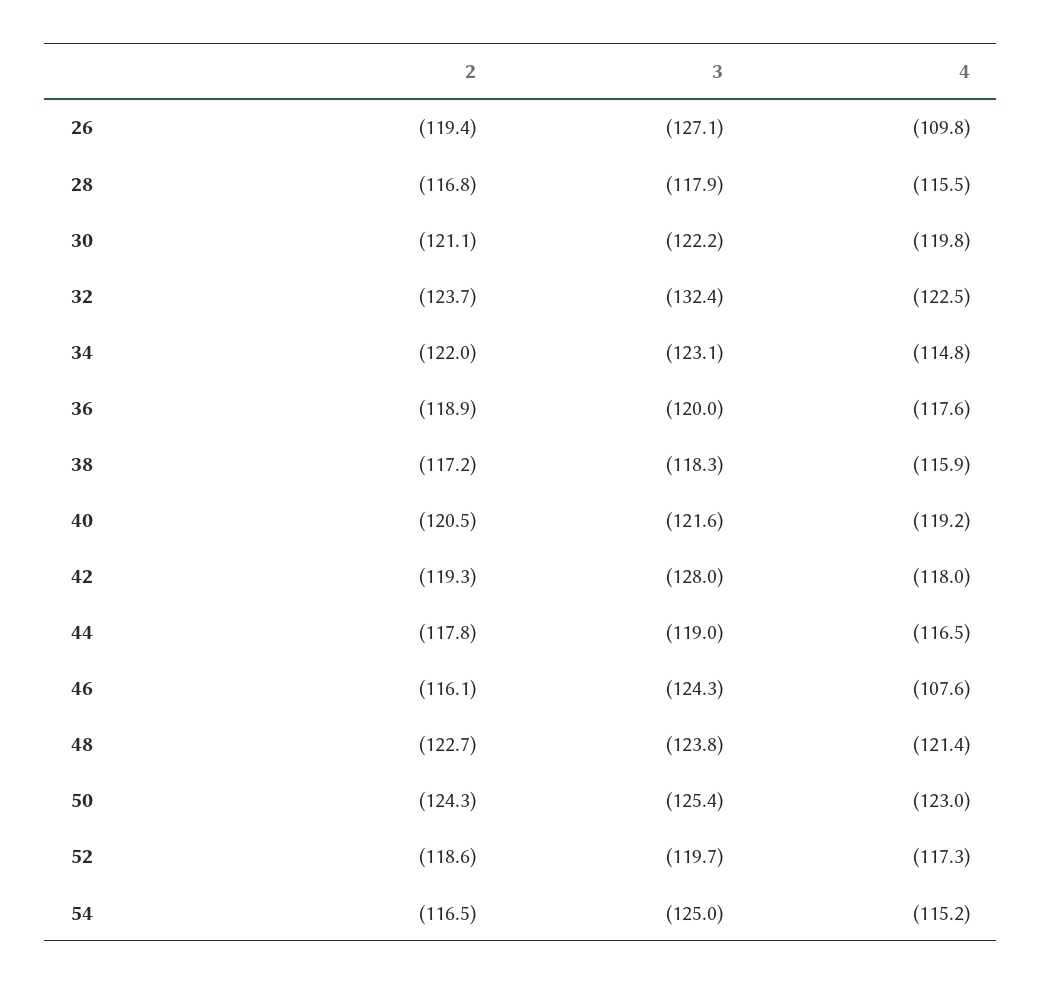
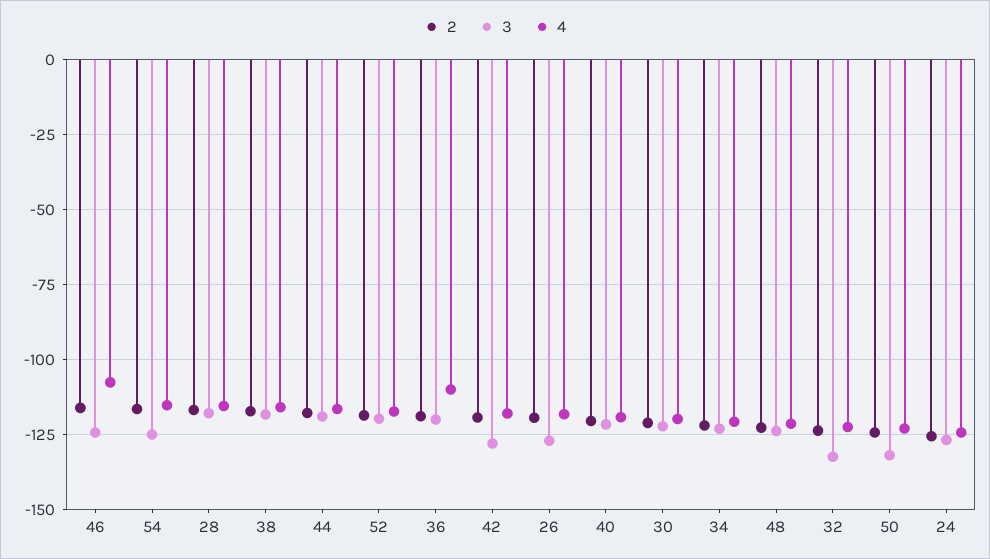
4, 26: -109.8 -> -117.5
4, 34: -114.8 -> -120
4, 36: -117.6 -> -110
3, 50: -125.4 -> -132.5
2, 24: none -> -125
3, 24: none -> -127.5
4, 24: none -> -125

